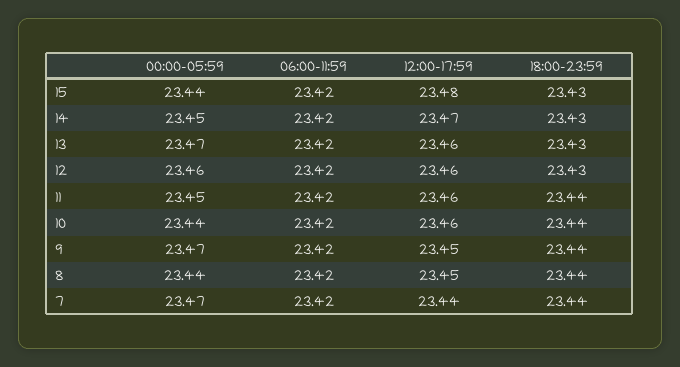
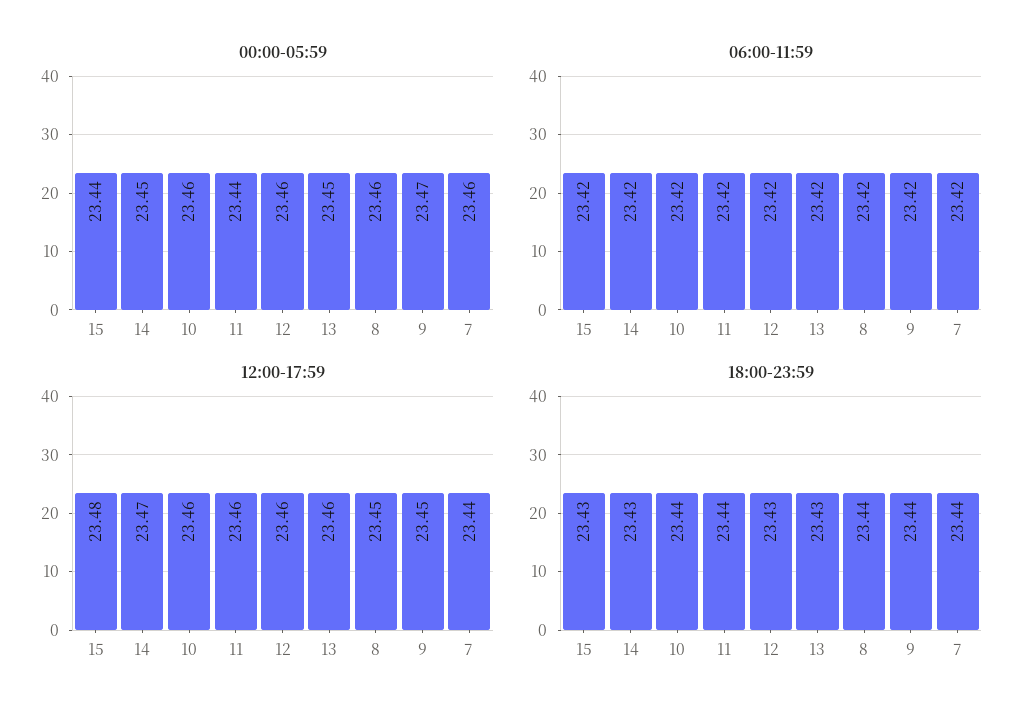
00:00-05:59, 13: 23.47 -> 23.45
00:00-05:59, 11: 23.45 -> 23.44
00:00-05:59, 10: 23.44 -> 23.46
00:00-05:59, 8: 23.44 -> 23.46
00:00-05:59, 7: 23.47 -> 23.46

